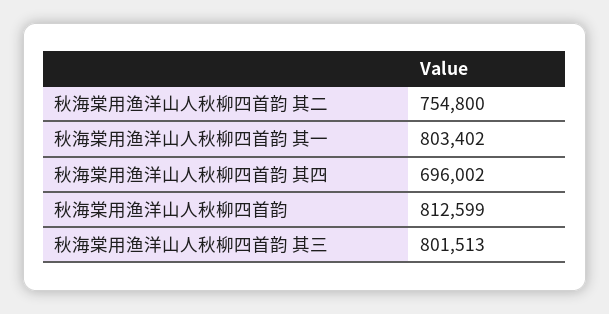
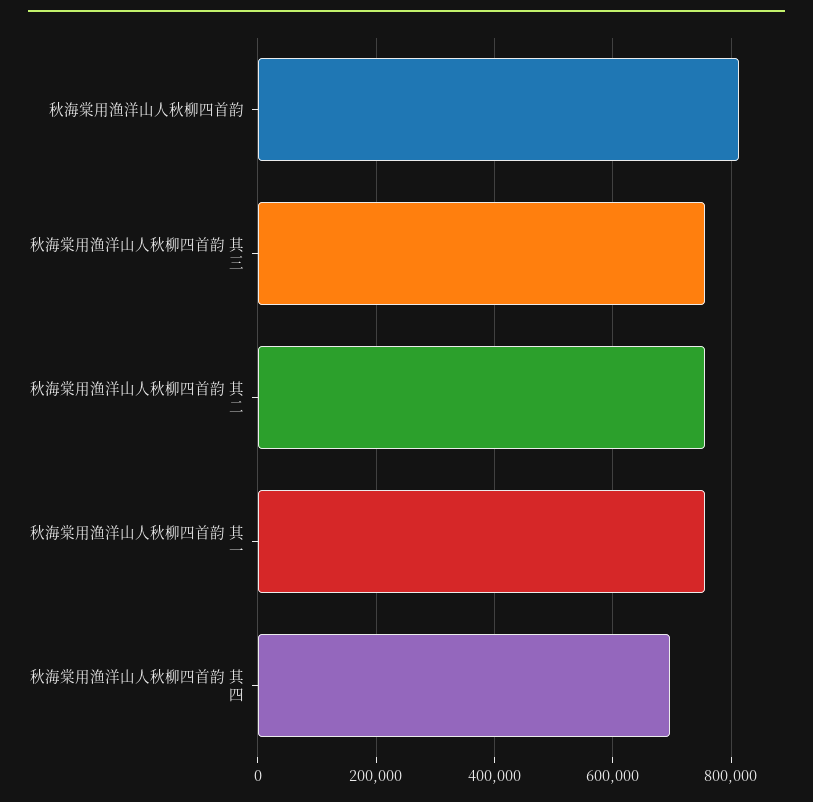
秋海棠用渔洋山人秋柳四首韵 其一: 803402 -> 760000
秋海棠用渔洋山人秋柳四首韵 其三: 801513 -> 760000

